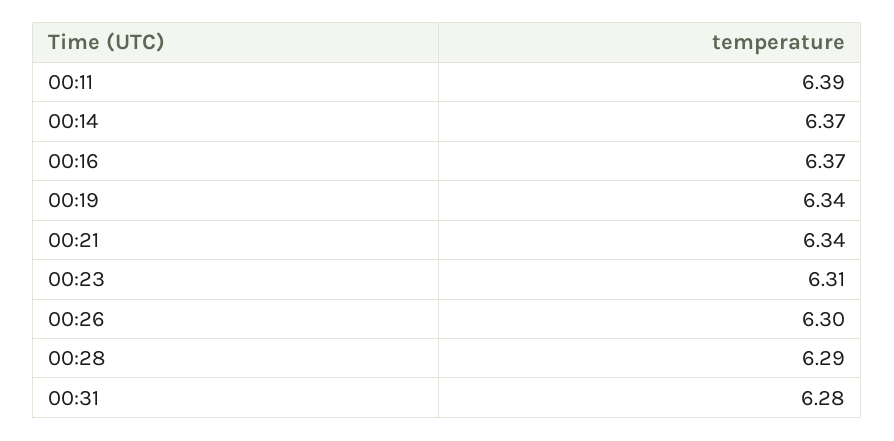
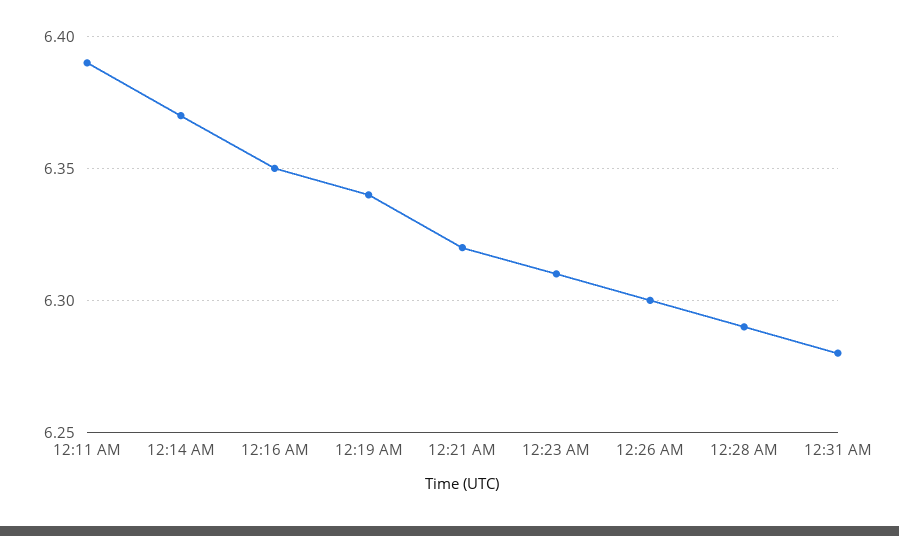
00:16: 6.37 -> 6.35
00:21: 6.34 -> 6.32

